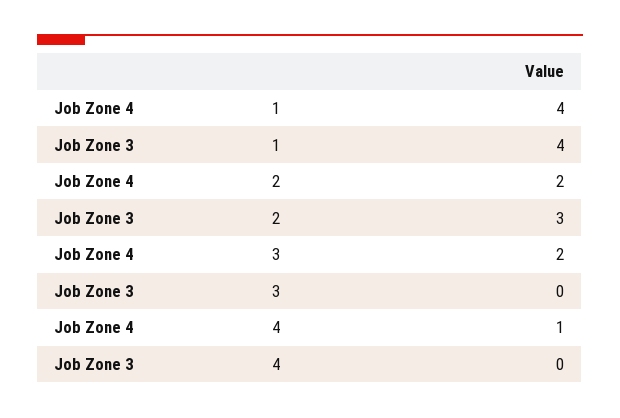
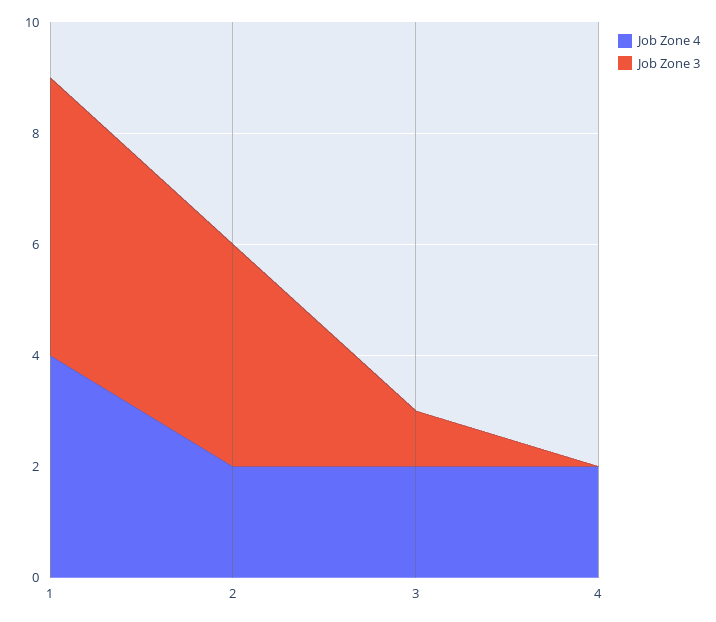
Job Zone 3, 1: 4 -> 5
Job Zone 3, 2: 3 -> 4
Job Zone 3, 3: 0 -> 1
Job Zone 4, 4: 1 -> 2

